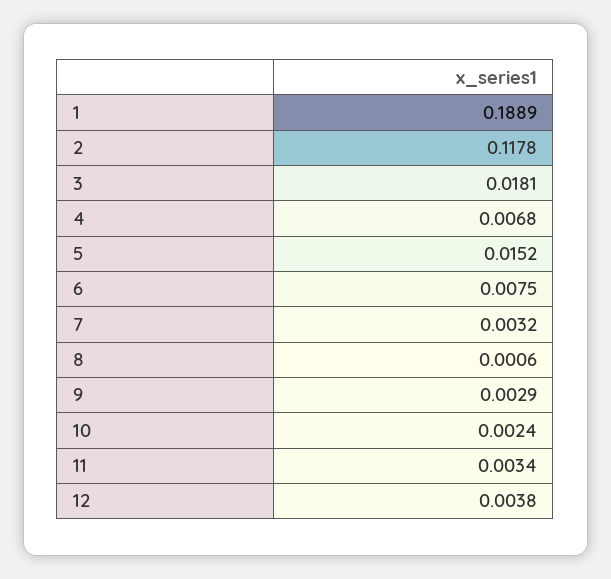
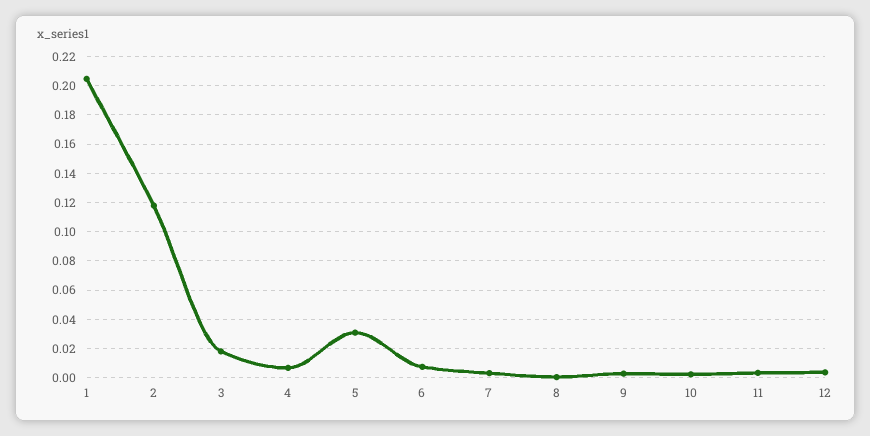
1: 0.1889 -> 0.205
5: 0.0152 -> 0.03

